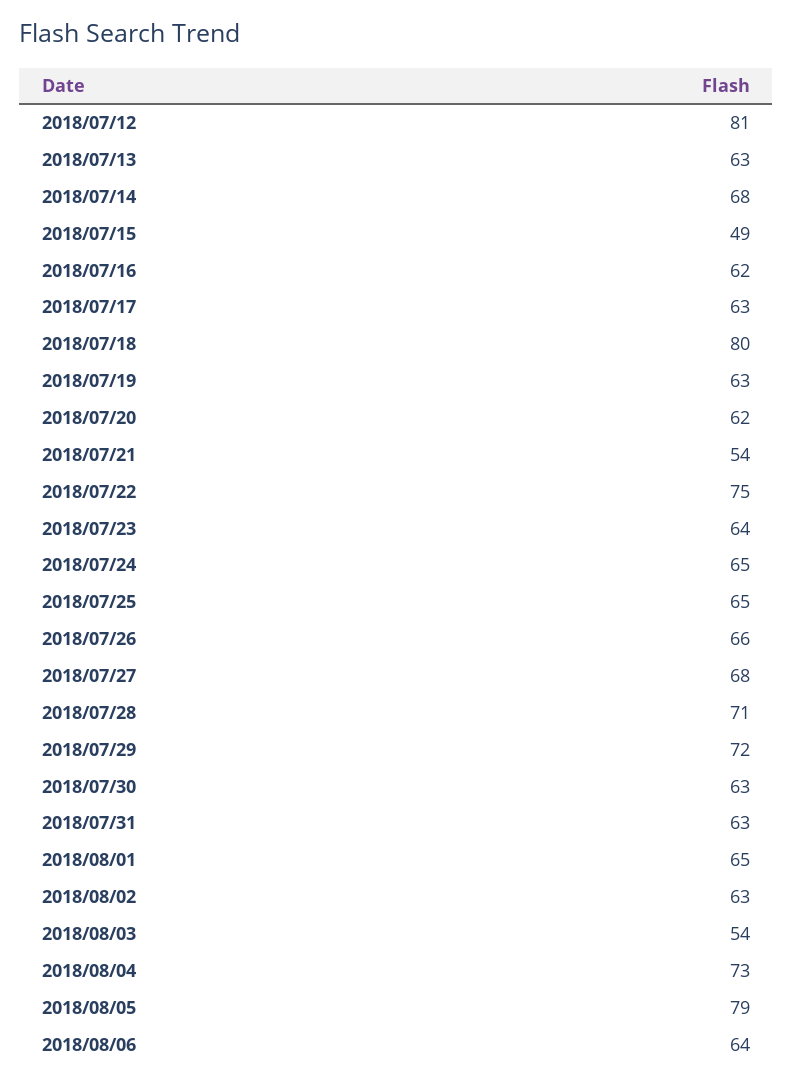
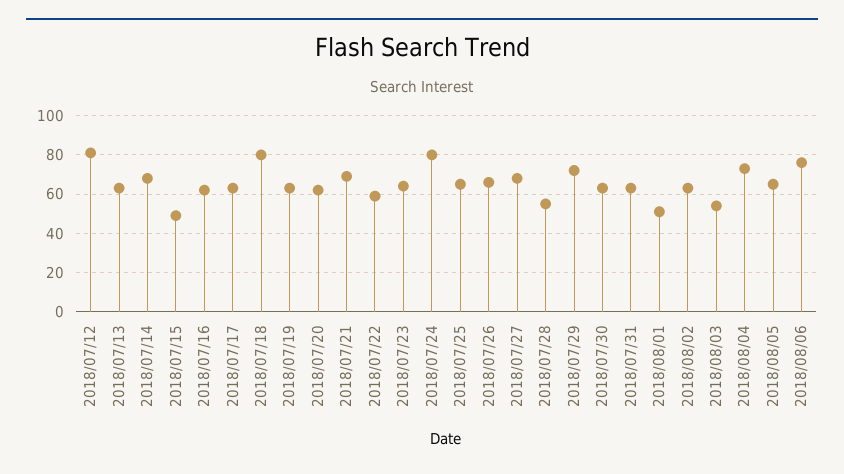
2018/07/21: 54 -> 70
2018/07/22: 75 -> 60
2018/07/24: 65 -> 80
2018/07/28: 71 -> 55
2018/08/01: 65 -> 50
2018/08/05: 79 -> 65
2018/08/06: 64 -> 75

